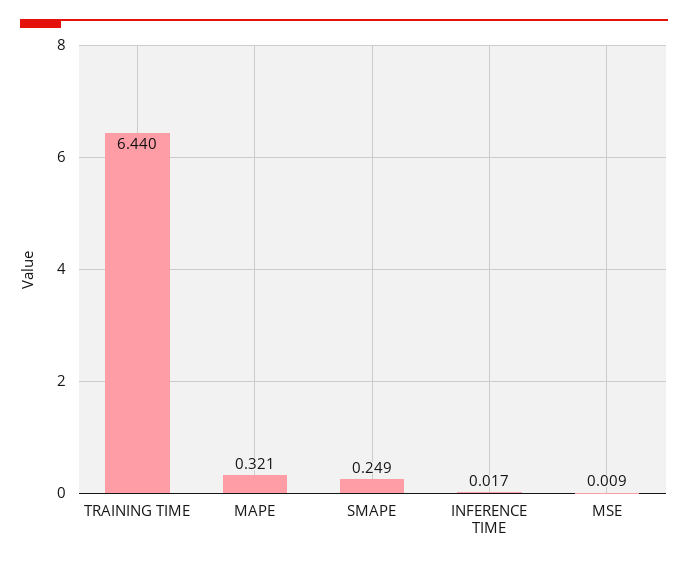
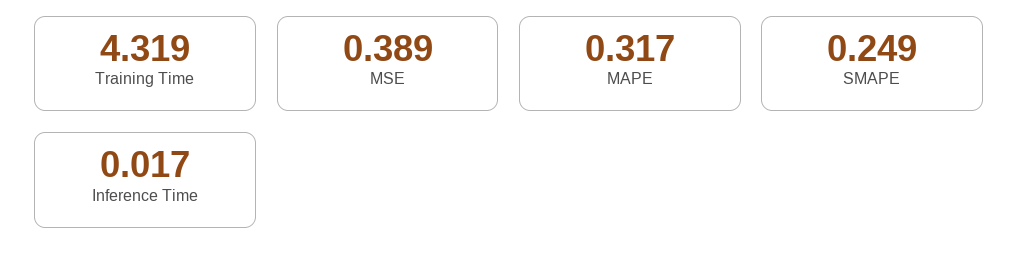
TRAINING TIME: 6.44 -> 4.319
MAPE: 0.321 -> 0.317
MSE: 0.009 -> 0.389

